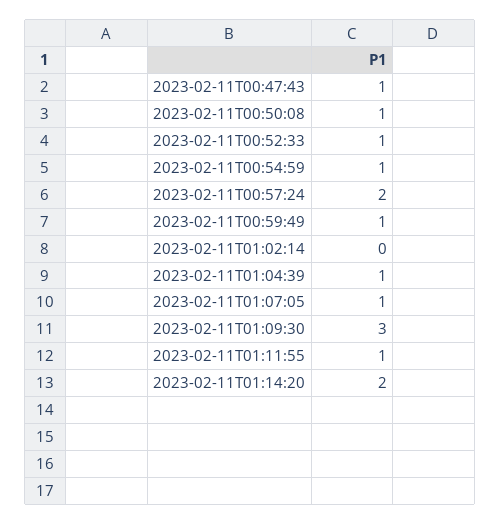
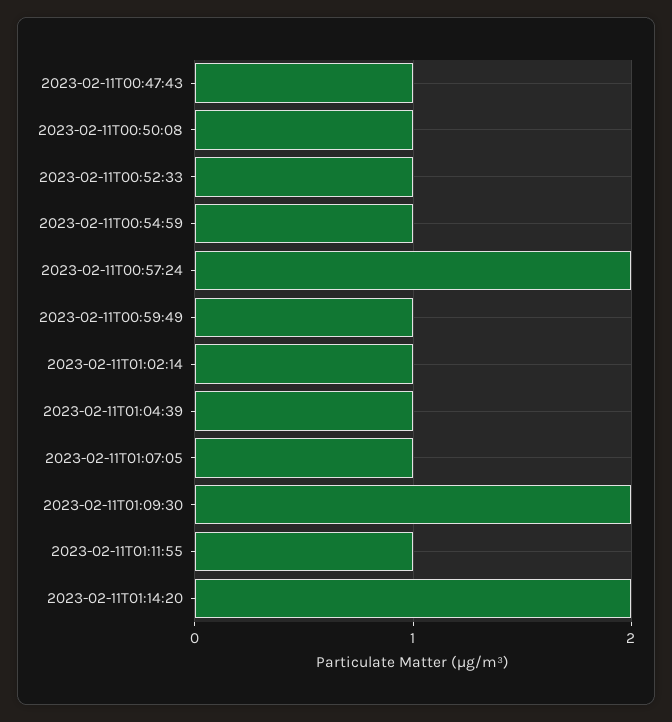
2023-02-11T01:02:14: 0 -> 1
2023-02-11T01:09:30: 3 -> 2

